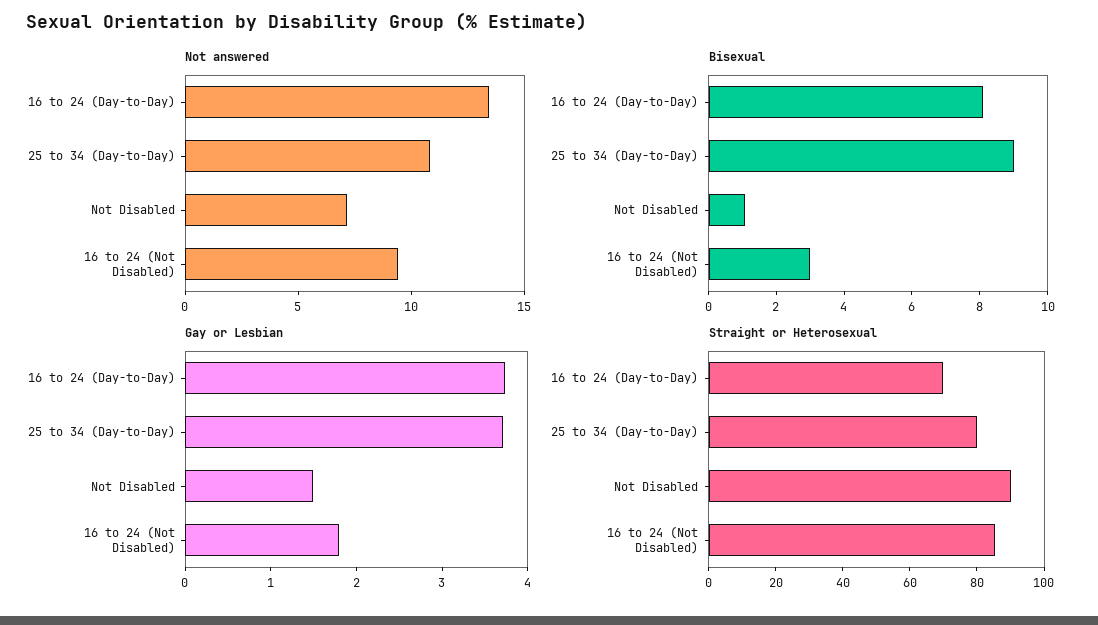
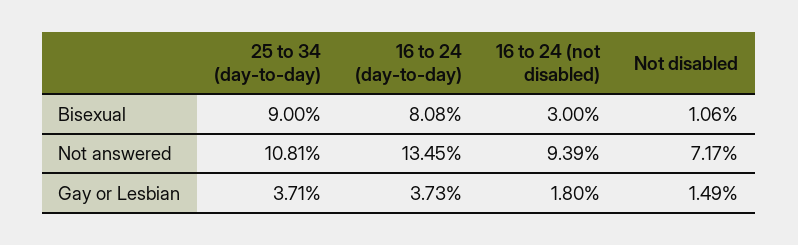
Straight or Heterosexual, 16 to 24 (Day-to-Day): 70 -> none
Straight or Heterosexual, 25 to 34 (Day-to-Day): 80 -> none
Straight or Heterosexual, Not Disabled: 90 -> none
Straight or Heterosexual, 16 to 24 (Not Disabled): 85 -> none

